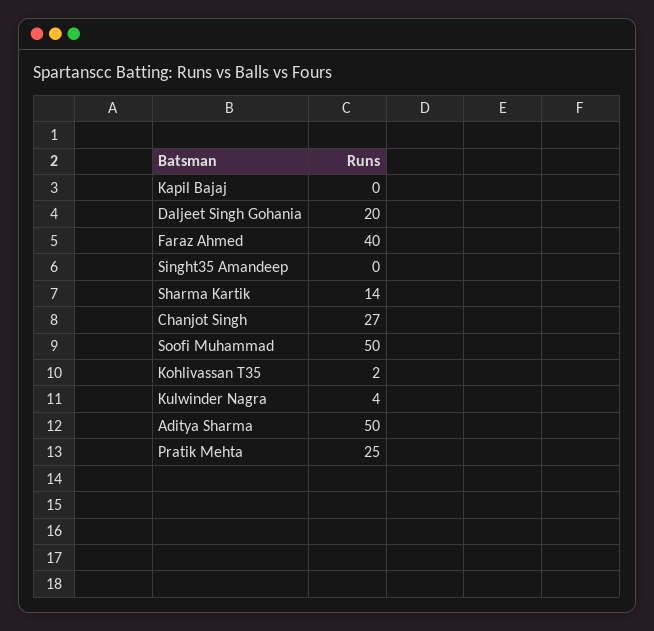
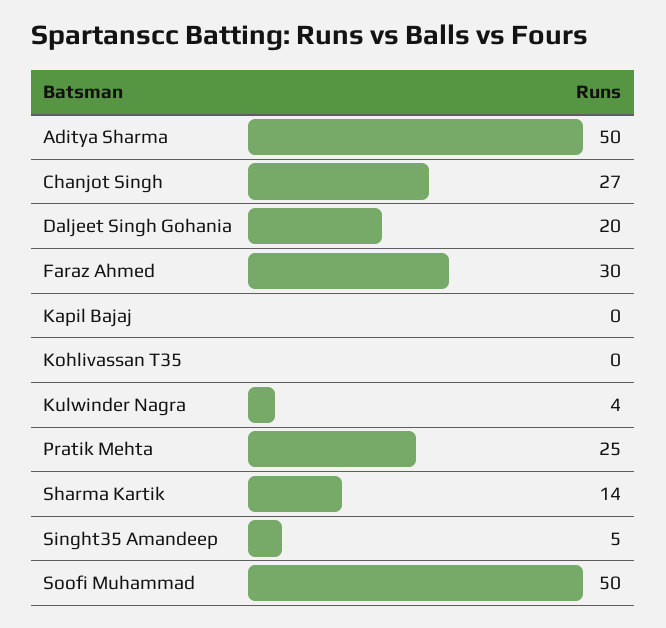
Faraz Ahmed: 40 -> 30
Singht35 Amandeep: 0 -> 5
Kohlivassan T35: 2 -> 0

